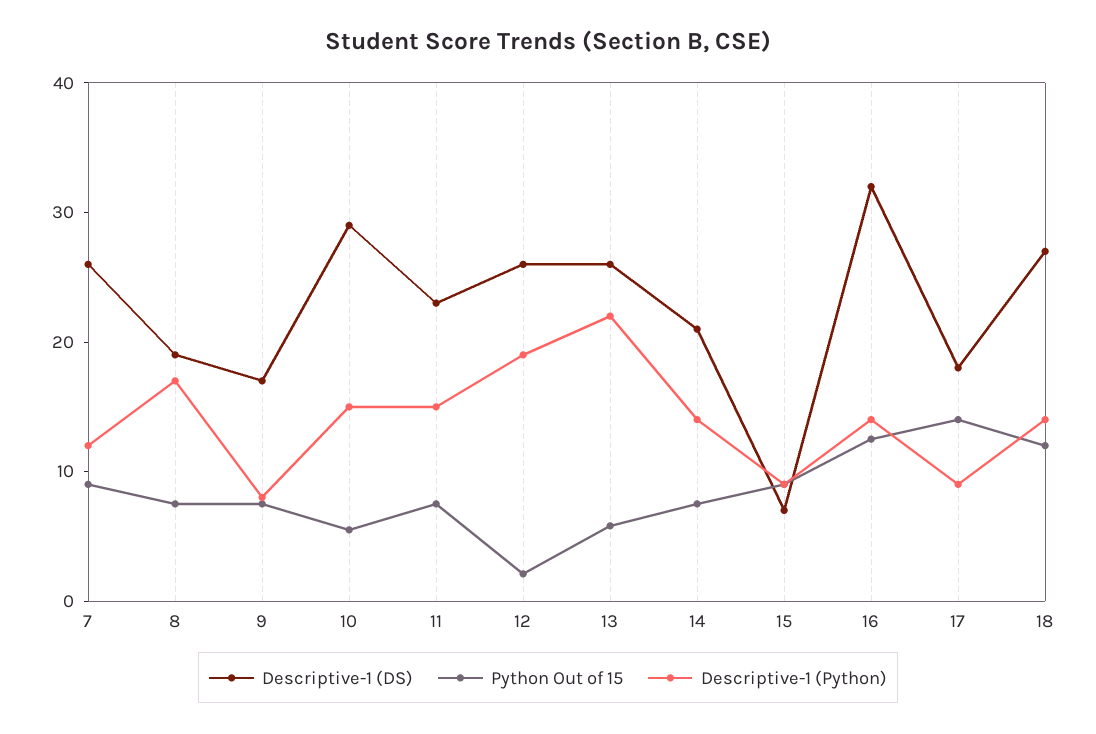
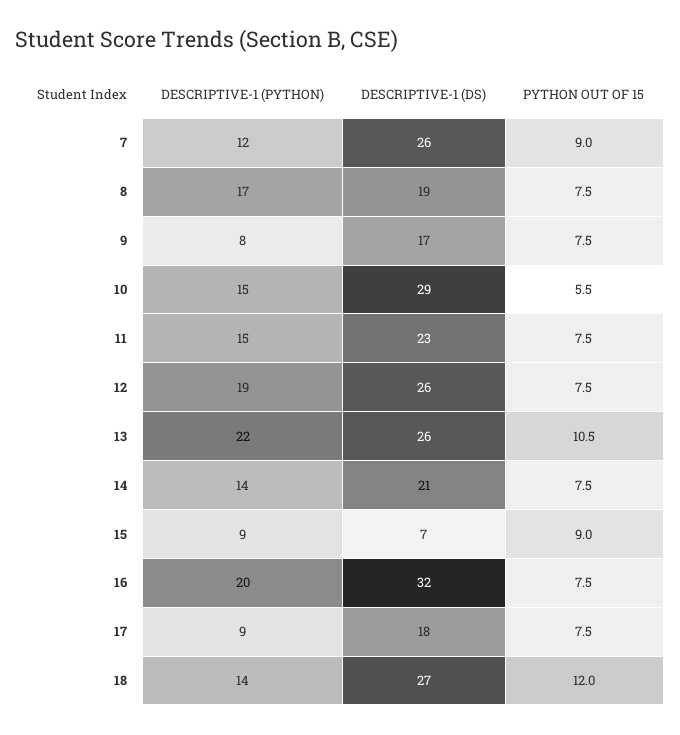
Python Out of 15, 12: 2 -> 7.5
Python Out of 15, 13: 6 -> 10.5
Python Out of 15, 16: 12 -> 7.5
Descriptive-1 (Python), 16: 14 -> 20
Python Out of 15, 17: 14 -> 7.5

